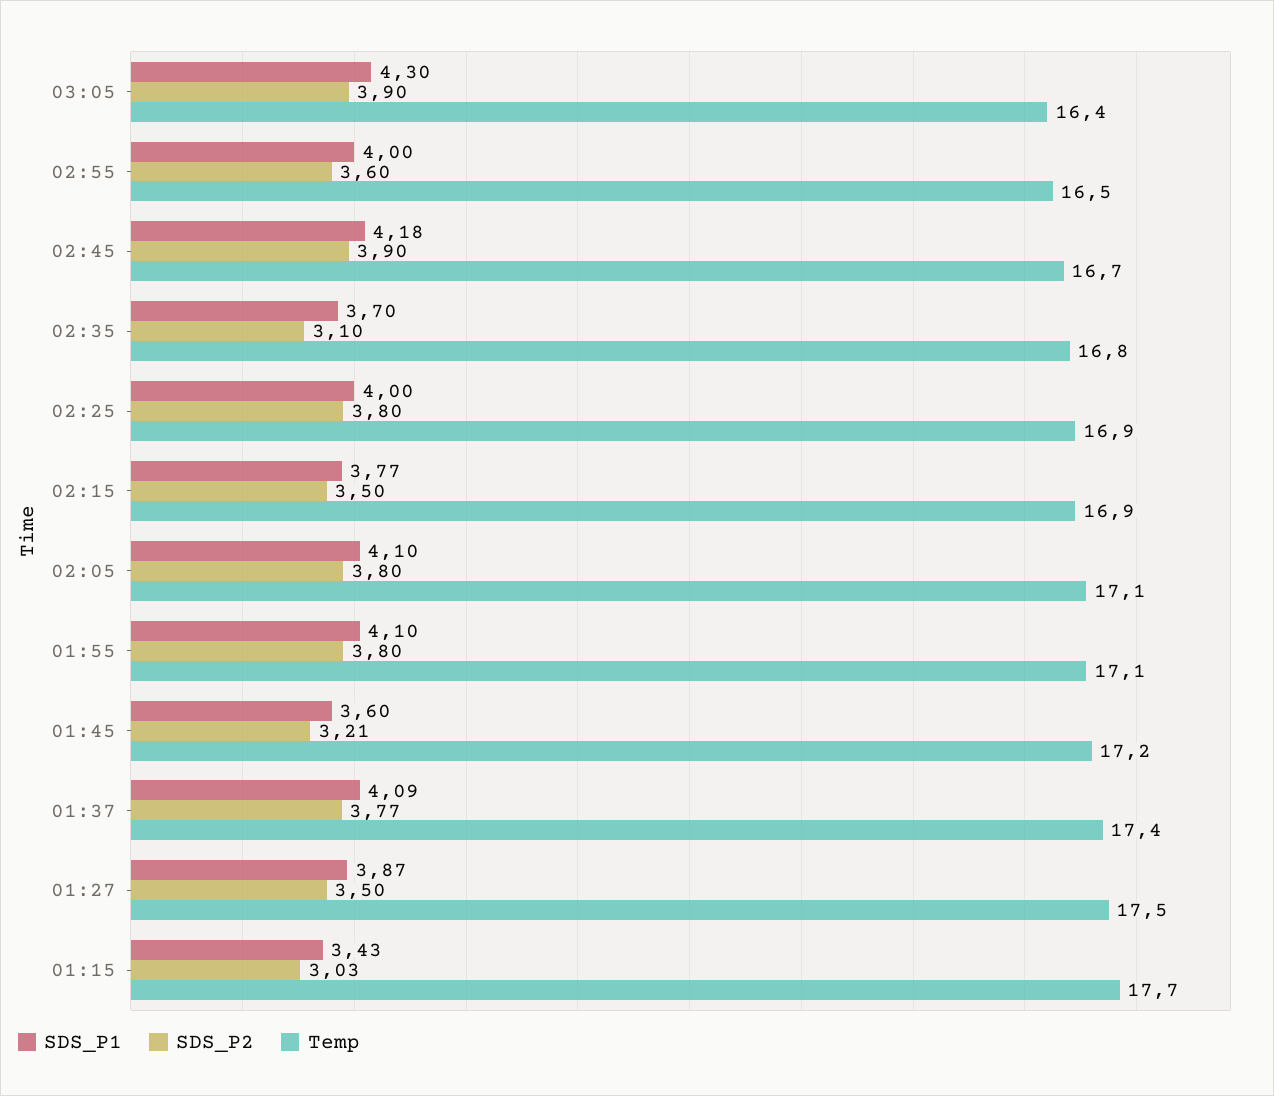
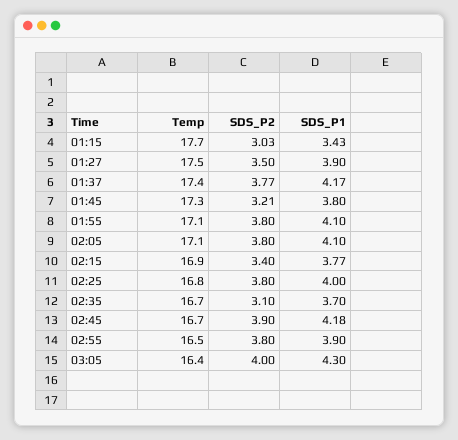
SDS_P2, 03:05: 3.9 -> 4
SDS_P1, 02:55: 4 -> 3.9
SDS_P2, 02:55: 3.6 -> 3.8
Temp, 02:35: 16.8 -> 16.7
Temp, 02:25: 16.9 -> 16.8
SDS_P2, 02:15: 3.5 -> 3.4
SDS_P1, 01:45: 3.6 -> 3.8
Temp, 01:45: 17.2 -> 17.3
SDS_P1, 01:37: 4.09 -> 4.17
SDS_P1, 01:27: 3.87 -> 3.9

